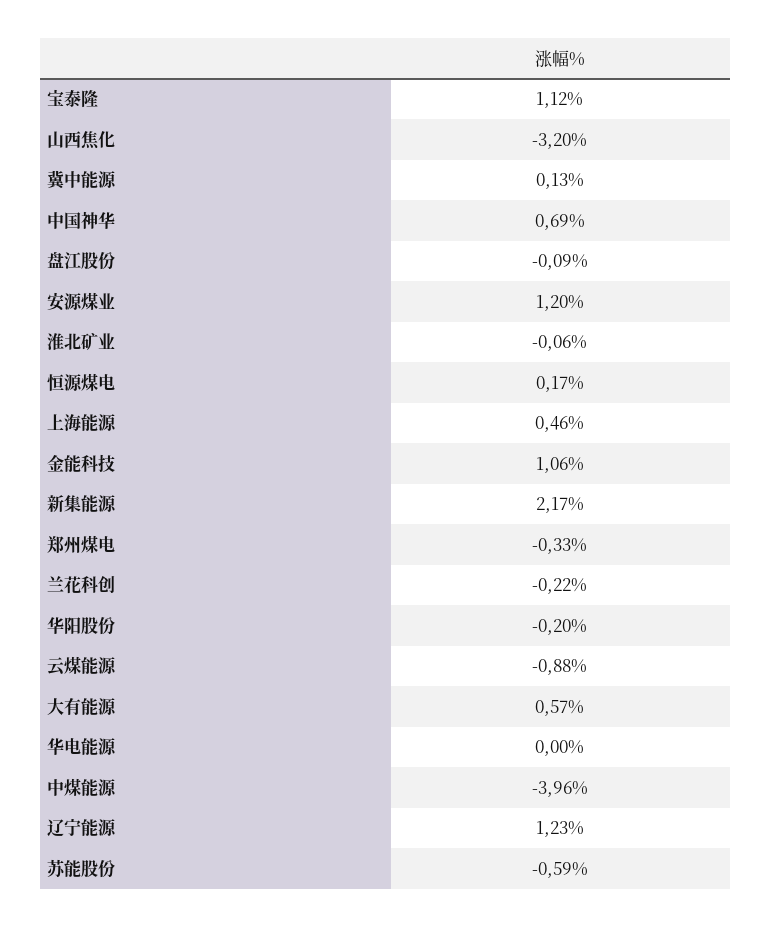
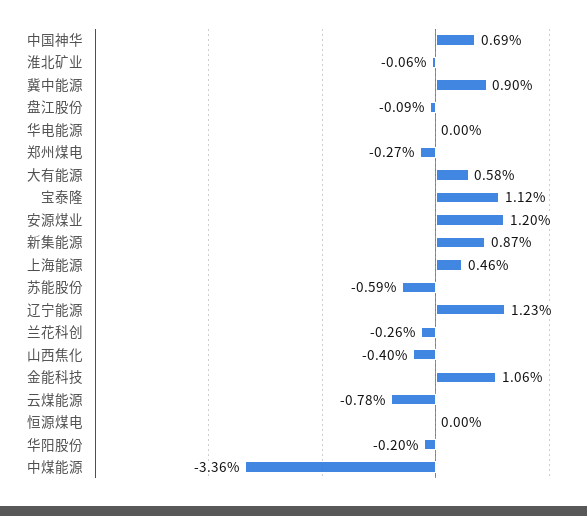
山西焦化: -3.2 -> -0.4
冀中能源: 0.13 -> 0.9
恒源煤电: 0.17 -> 0
新集能源: 2.17 -> 0.87
郑州煤电: -0.33 -> -0.27
兰花科创: -0.22 -> -0.26
云煤能源: -0.88 -> -0.78
大有能源: 0.57 -> 0.58
中煤能源: -3.96 -> -3.36

